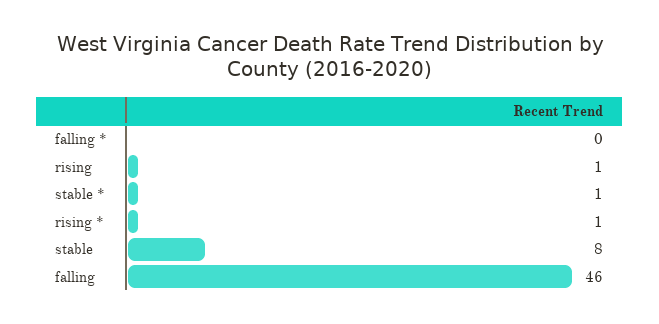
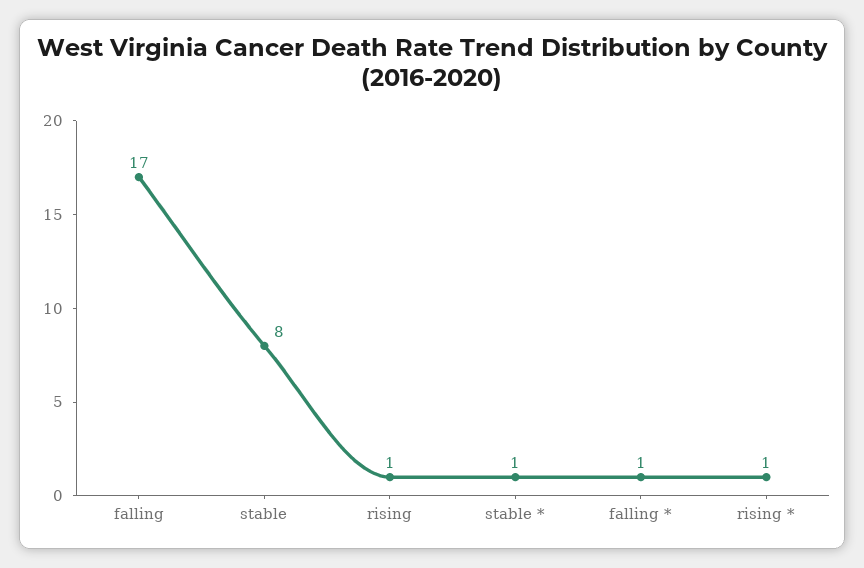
falling *: 0 -> 1
falling: 46 -> 17

